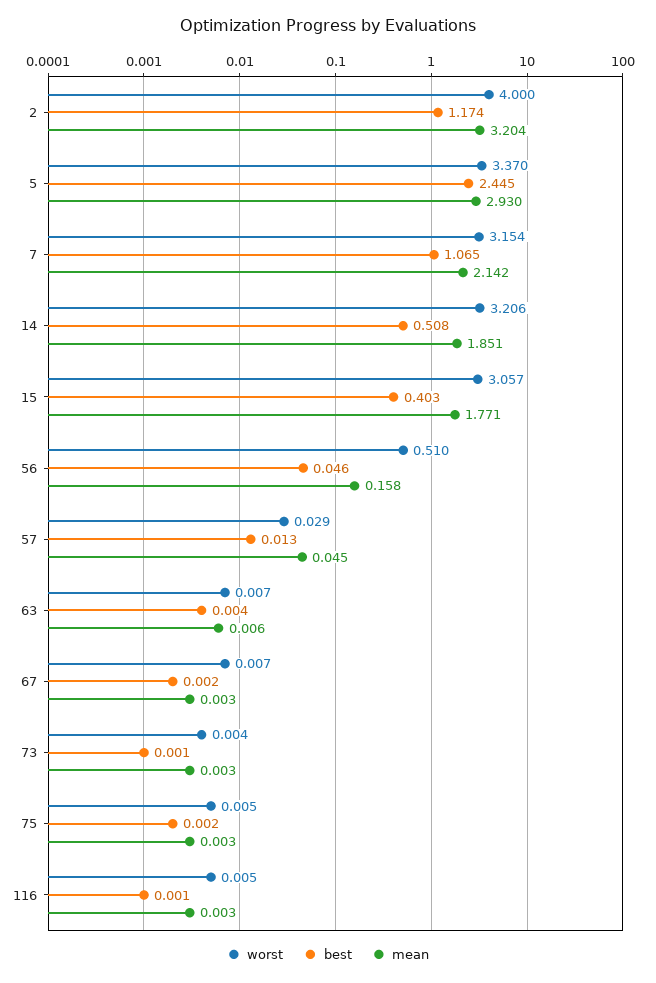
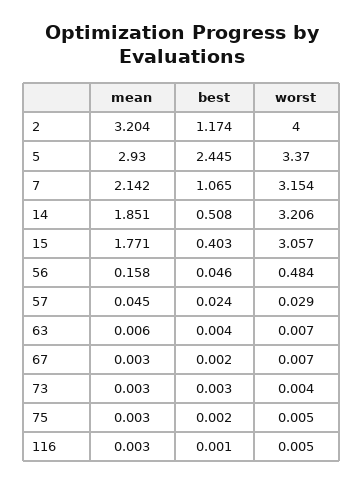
worst, 56: 0.51 -> 0.484
best, 57: 0.013 -> 0.024
best, 73: 0.001 -> 0.003

